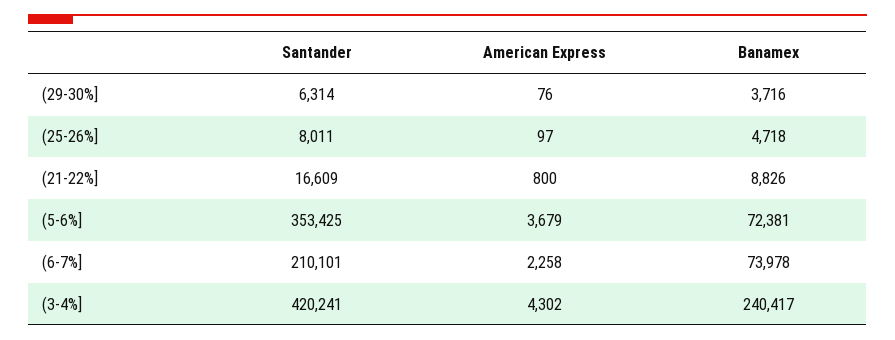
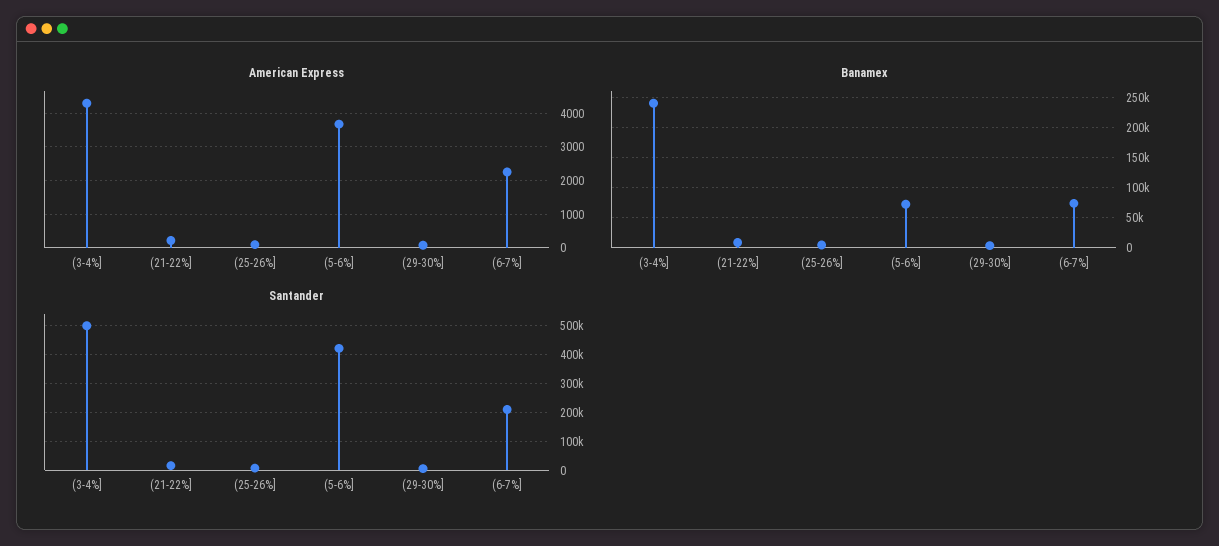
American Express, (21-22%]: 800 -> 200
Santander, (5-6%]: 353425 -> 425000
Santander, (3-4%]: 420241 -> 500000

